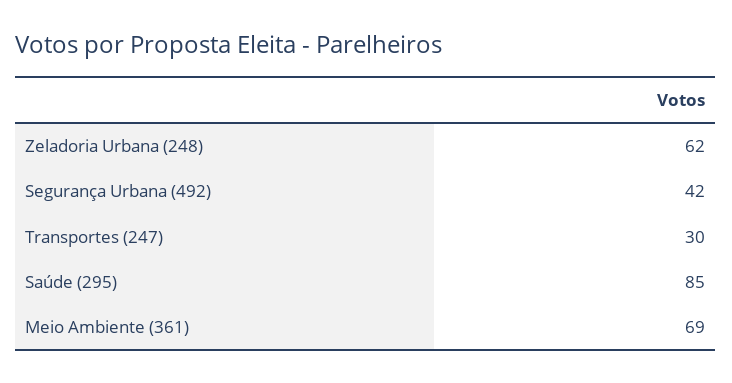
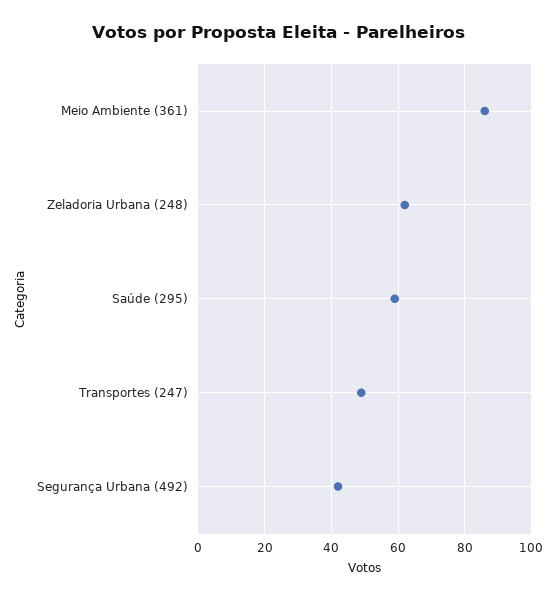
Transportes (247): 30 -> 50
Saúde (295): 85 -> 60
Meio Ambiente (361): 69 -> 85

